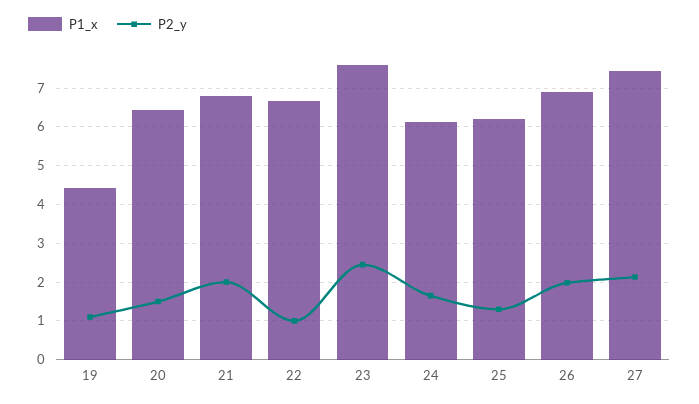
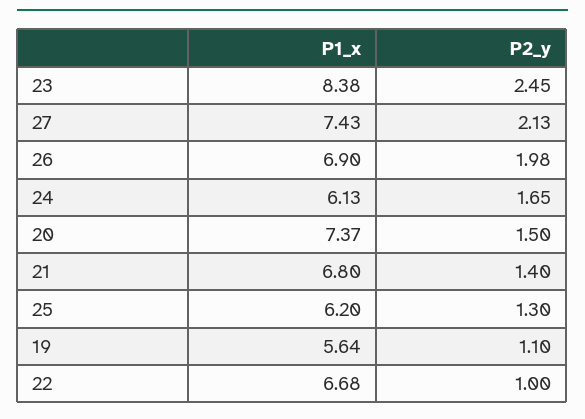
P1_x, 19: 4.4 -> 5.64
P1_x, 20: 6.4 -> 7.37
P2_y, 21: 2 -> 1.4
P1_x, 23: 7.6 -> 8.38

